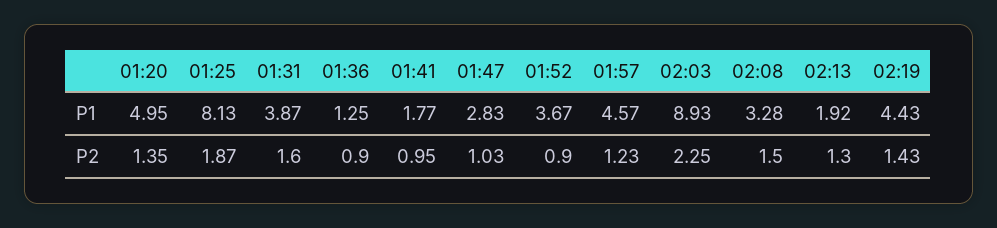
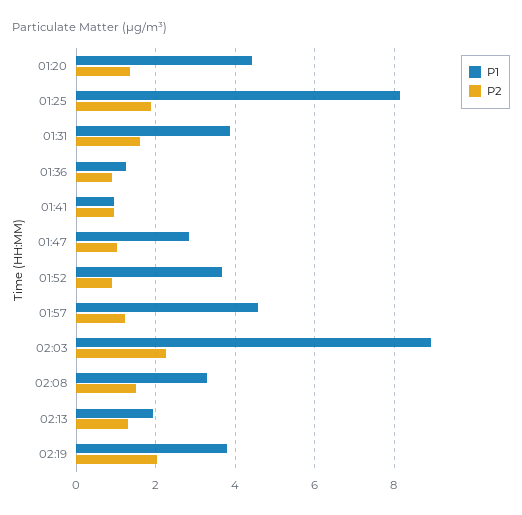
P1, 01:20: 4.95 -> 4.4
P1, 01:41: 1.77 -> 1
P1, 02:19: 4.43 -> 3.8
P2, 02:19: 1.43 -> 2

